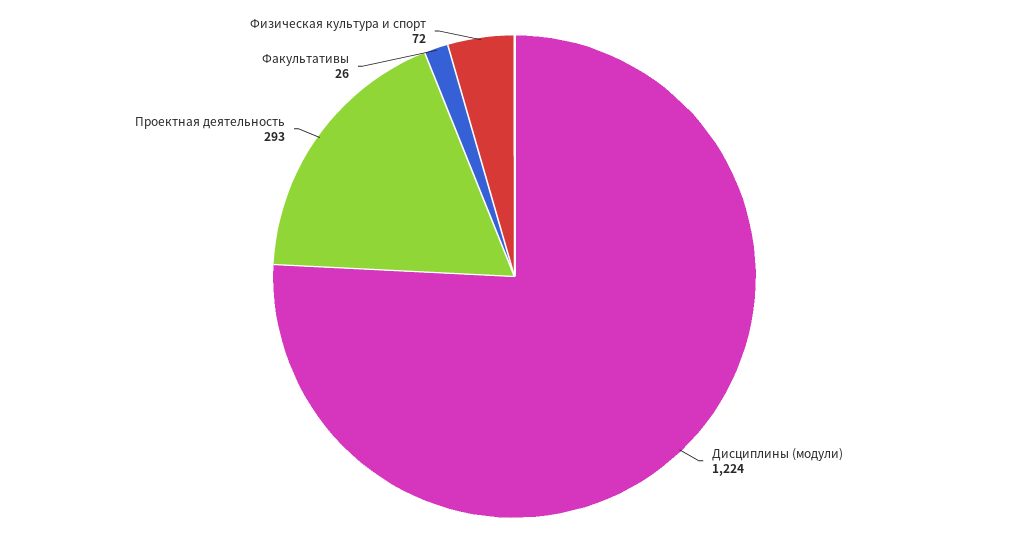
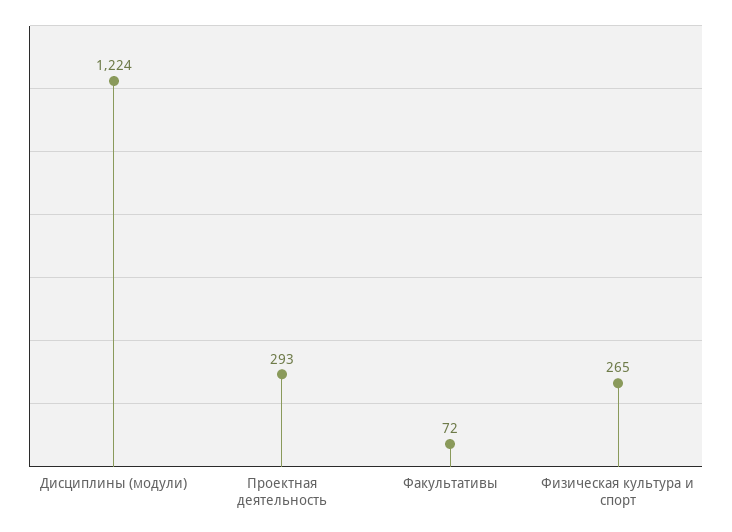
Факультативы: 26 -> 72
Физическая культура и спорт: 72 -> 265

